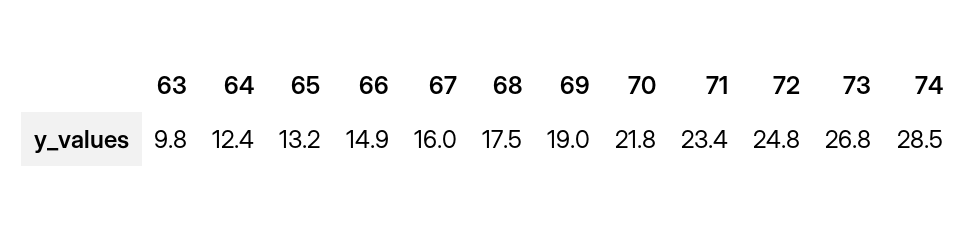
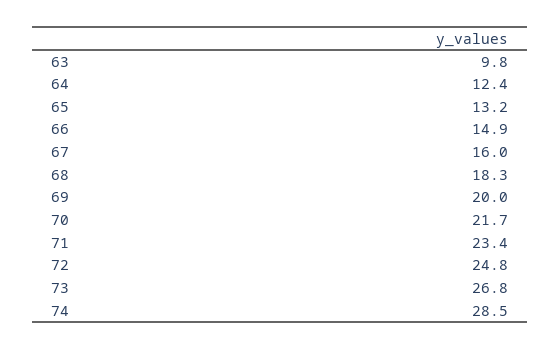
68: 17.5 -> 18.3
69: 19 -> 20
70: 21.8 -> 21.7

